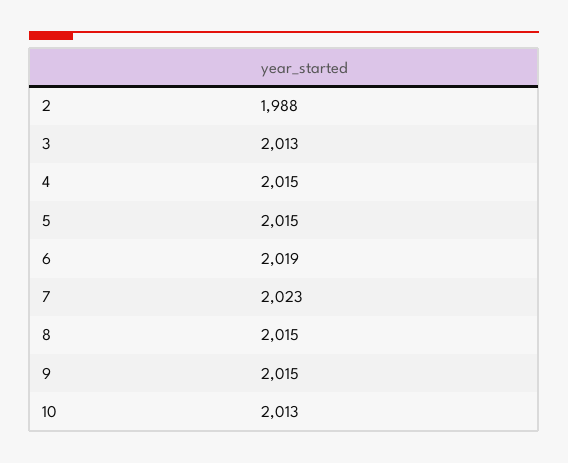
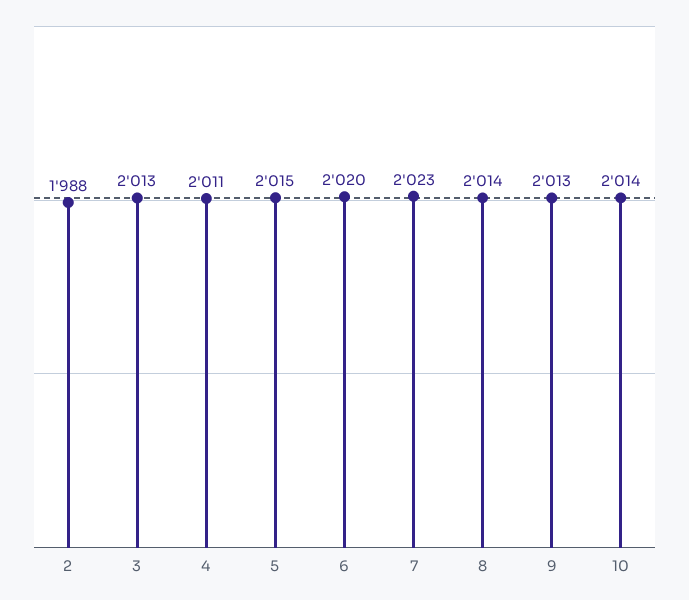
4: 2015 -> 2011
6: 2019 -> 2020
8: 2015 -> 2014
9: 2015 -> 2013
10: 2013 -> 2014

